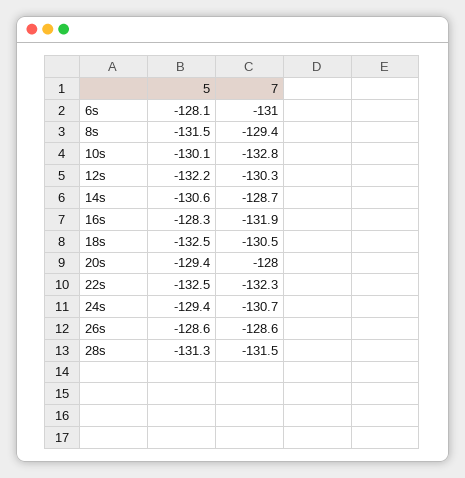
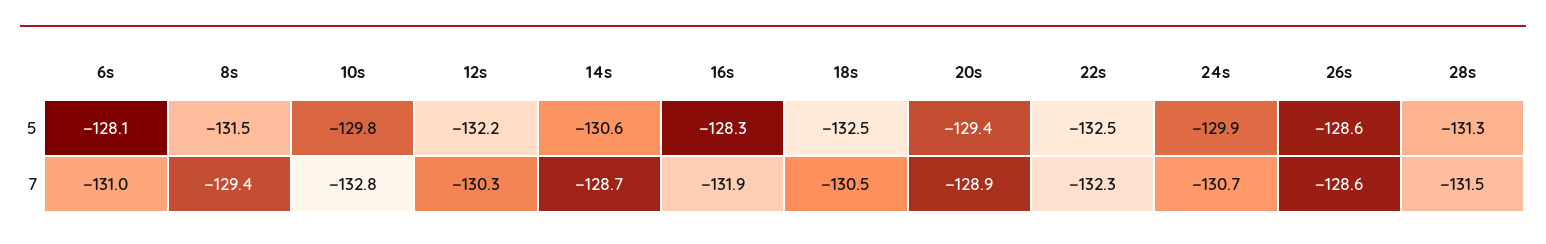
5, 10s: -130.1 -> -129.8
7, 20s: -128 -> -128.9
5, 24s: -129.4 -> -129.9

